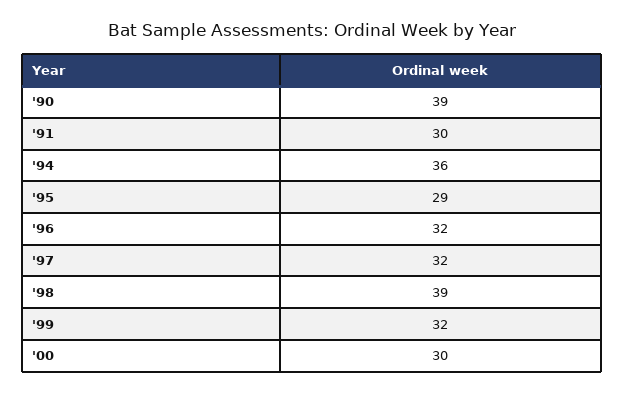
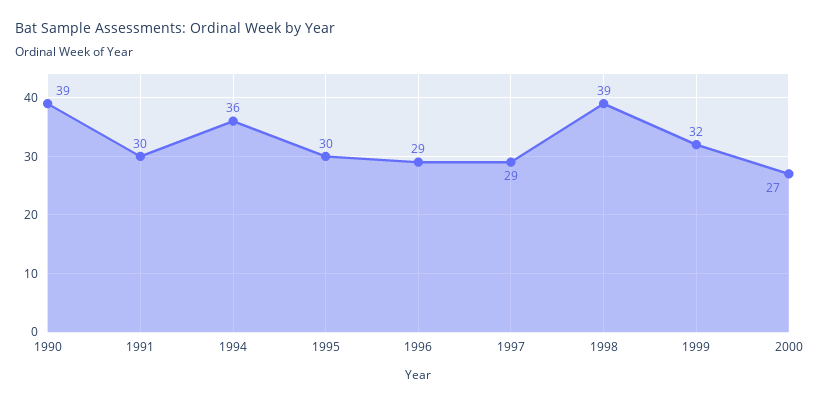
'95: 29 -> 30
'96: 32 -> 29
'97: 32 -> 29
'00: 30 -> 27

